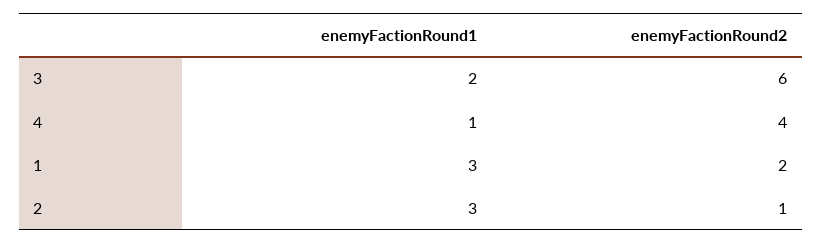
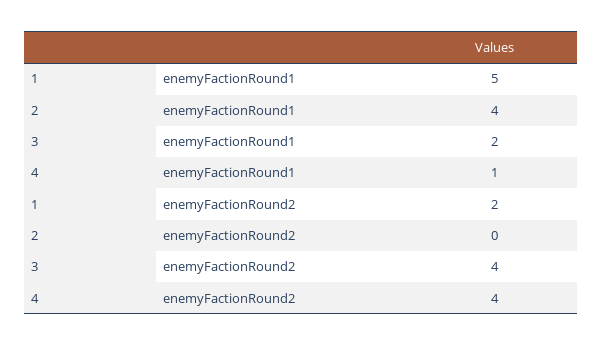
enemyFactionRound2, 3: 6 -> 4
enemyFactionRound1, 1: 3 -> 5
enemyFactionRound1, 2: 3 -> 4
enemyFactionRound2, 2: 1 -> 0

